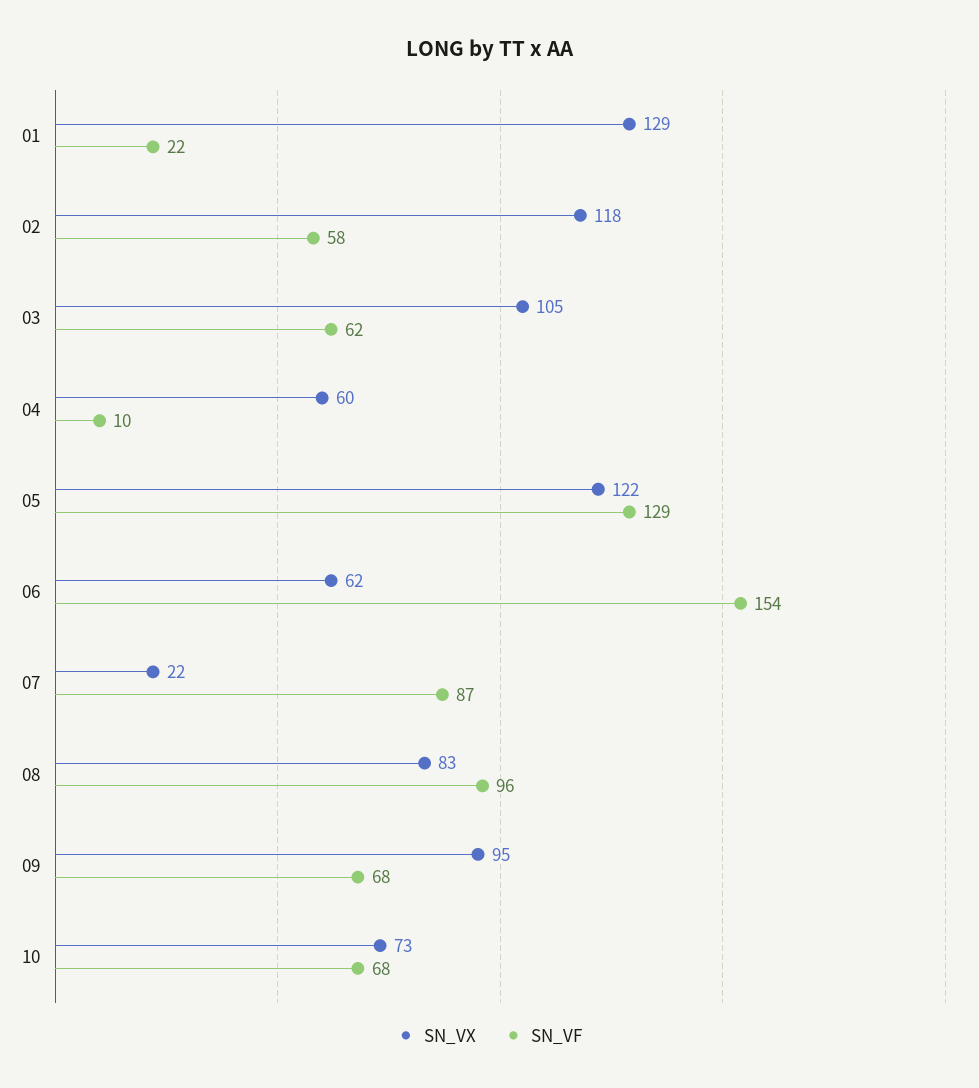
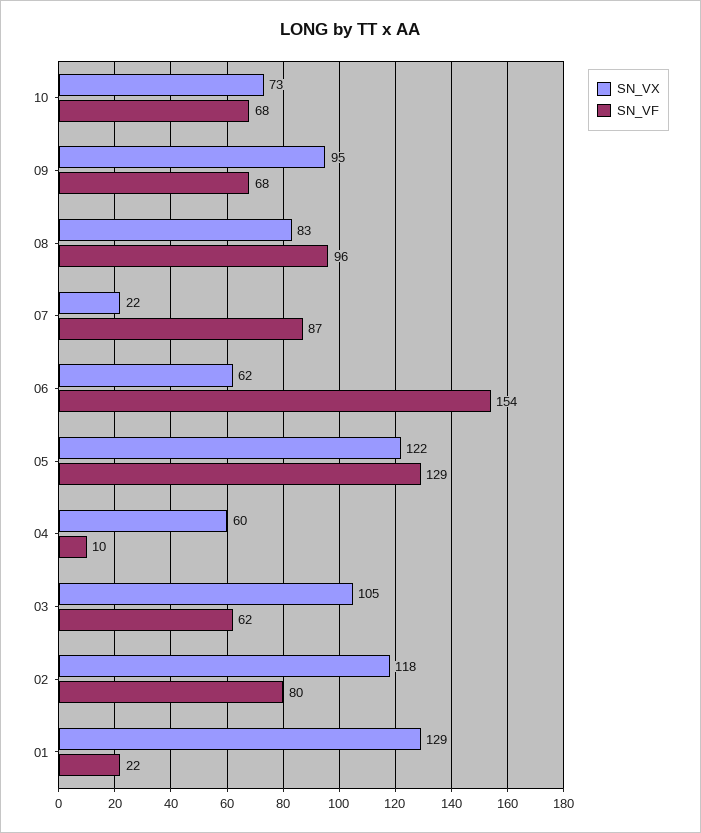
SN_VF, 02: 58 -> 80

